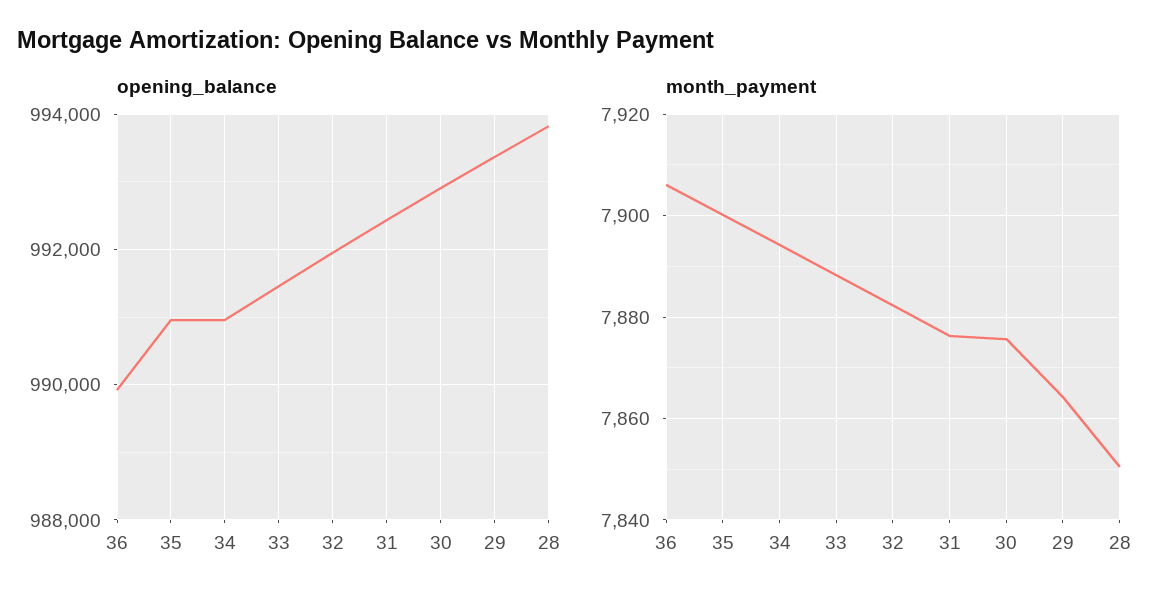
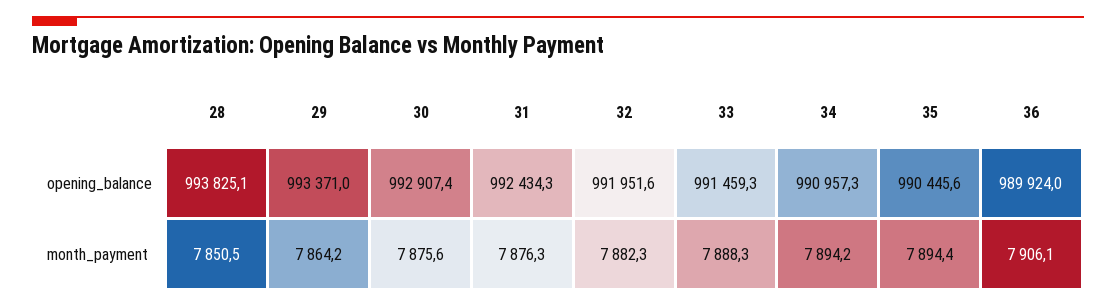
opening_balance, 35: 991000 -> 990445.6
month_payment, 35: 7900 -> 7894.4

